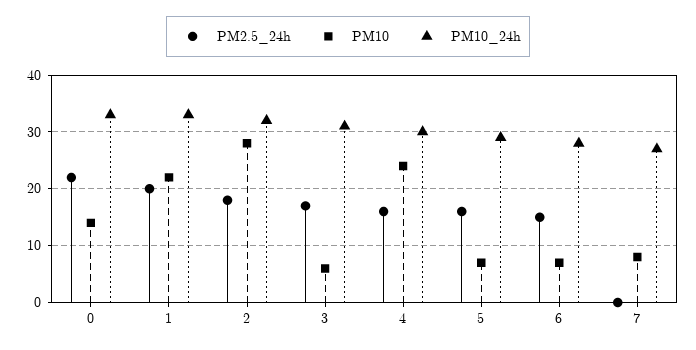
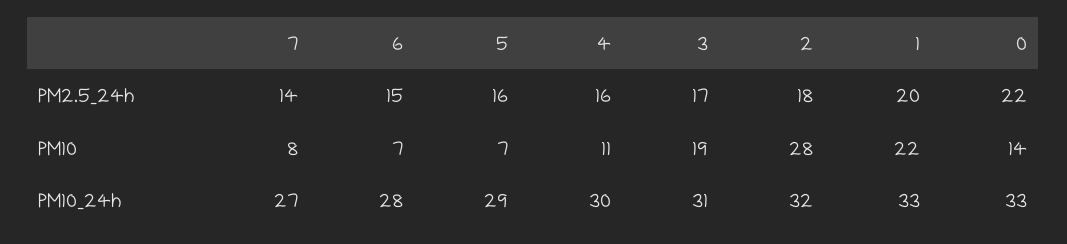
PM10, 3: 5 -> 19
PM10, 4: 25 -> 11
PM2.5_24h, 7: 0 -> 14

